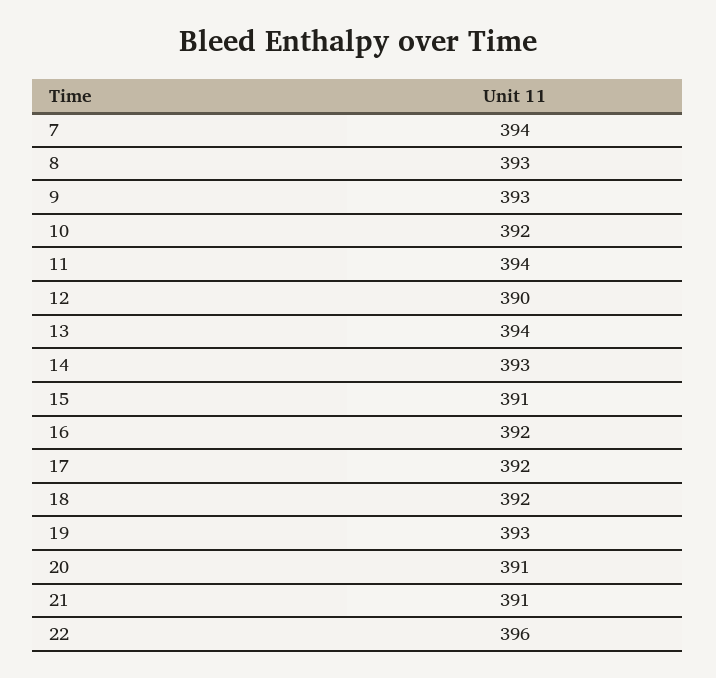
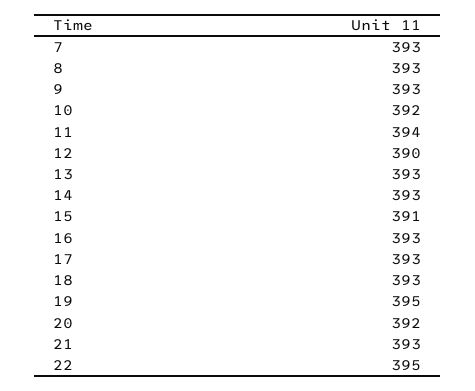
7: 394 -> 393
13: 394 -> 393
16: 392 -> 393
17: 392 -> 393
18: 392 -> 393
19: 393 -> 395
20: 391 -> 392
21: 391 -> 393
22: 396 -> 395

